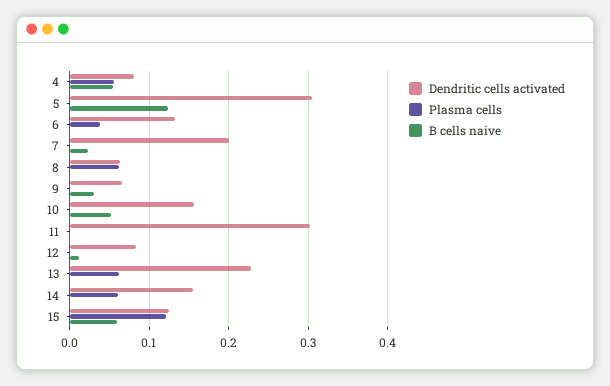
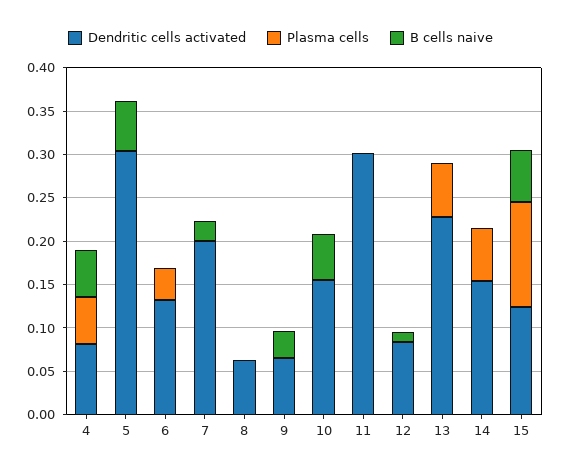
B cells naive, 5: 0.12 -> 0.06
Plasma cells, 8: 0.06 -> 0

